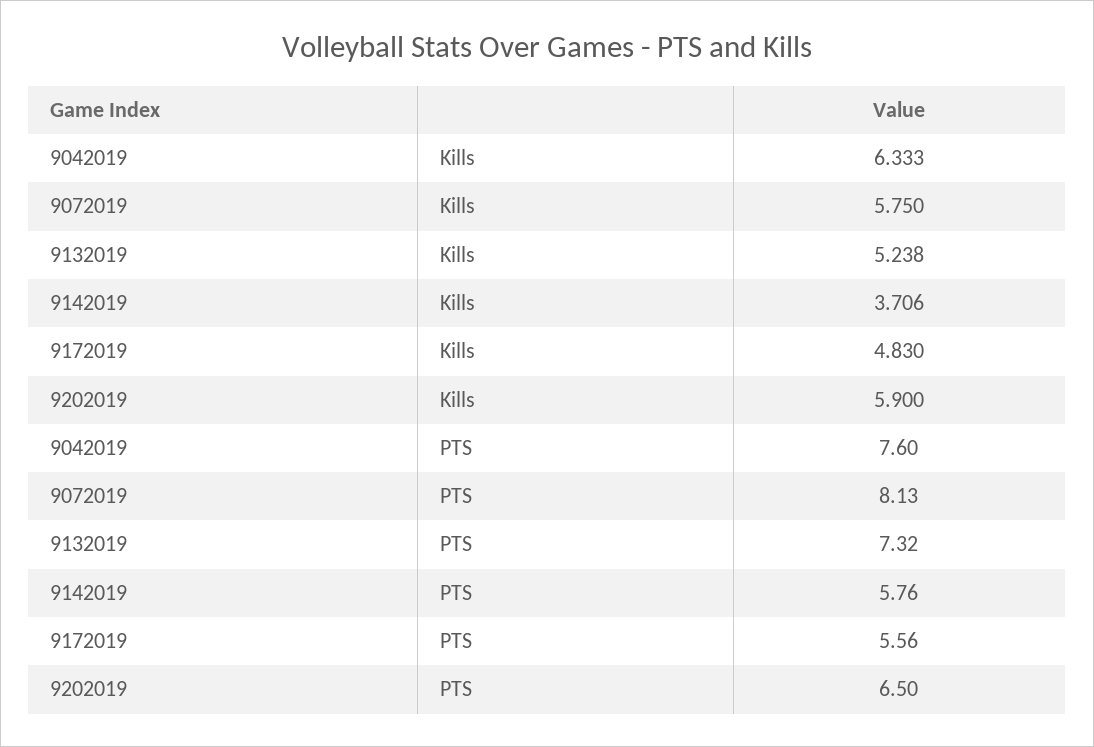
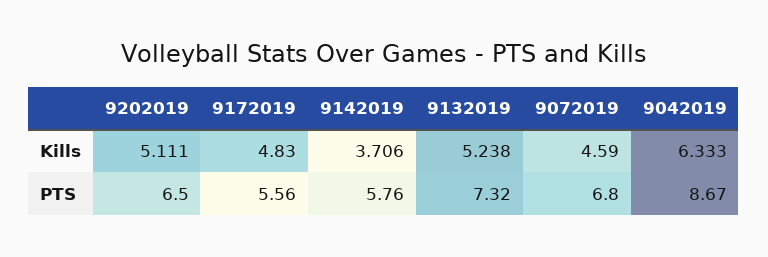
9072019, Kills: 5.75 -> 4.59
9202019, Kills: 5.9 -> 5.111
9042019, PTS: 7.6 -> 8.67
9072019, PTS: 8.13 -> 6.8

